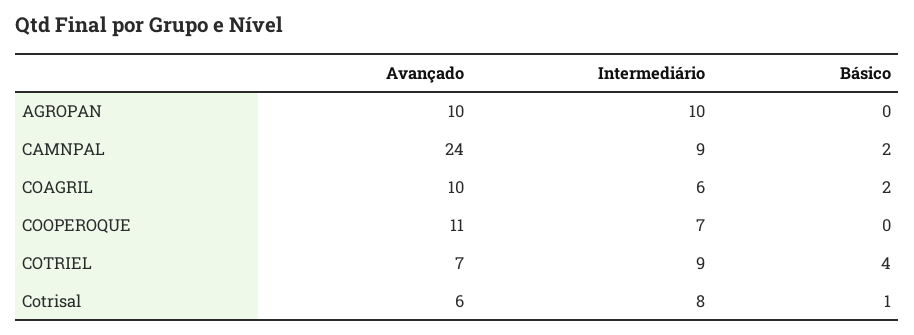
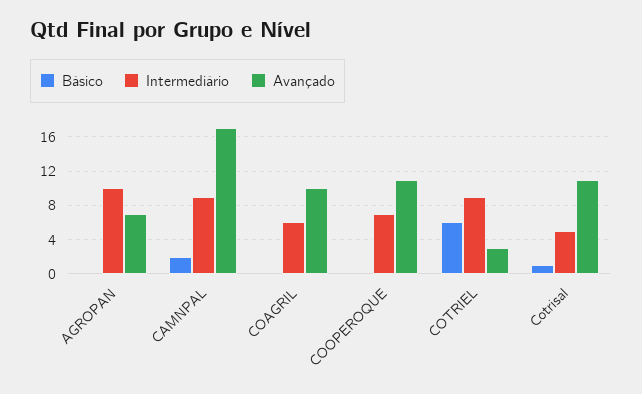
Avançado, AGROPAN: 10 -> 7
Avançado, CAMNPAL: 24 -> 17
Básico, COAGRIL: 2 -> 0
Avançado, COTRIEL: 7 -> 3
Básico, COTRIEL: 4 -> 6
Avançado, Cotrisal: 6 -> 11
Intermediário, Cotrisal: 8 -> 5

